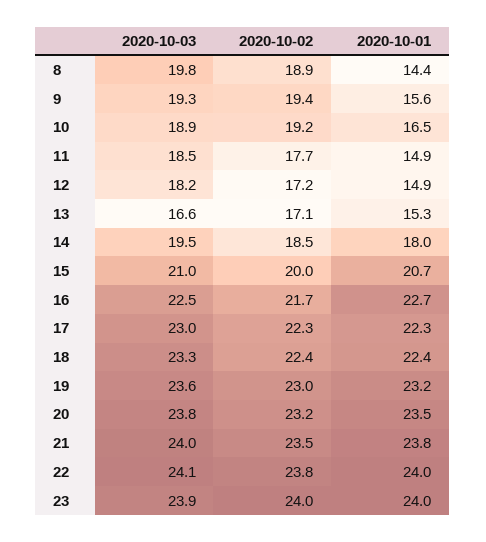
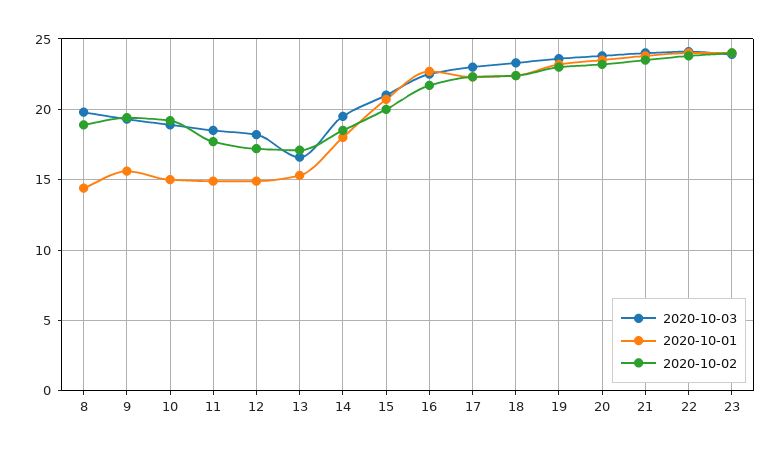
2020-10-01, 10: 16.5 -> 15

